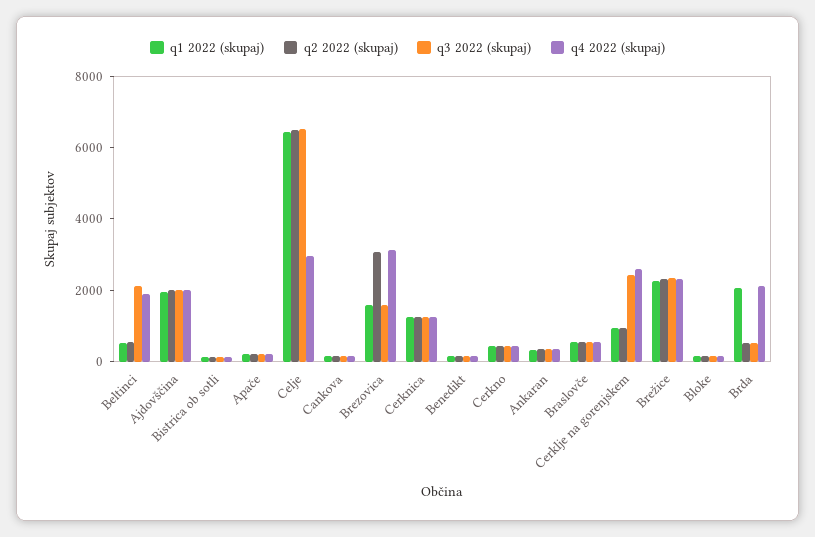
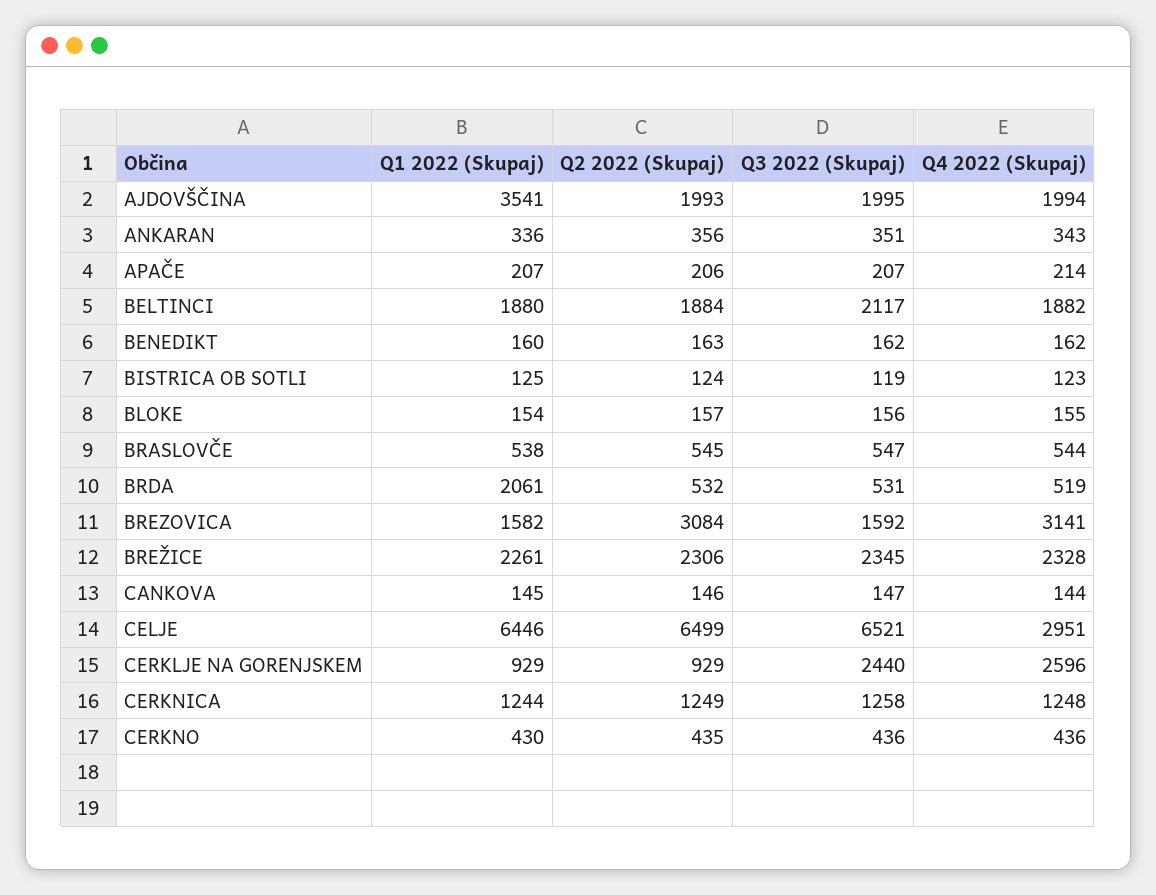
q1 2022 (skupaj), Beltinci: 500 -> 1880
q2 2022 (skupaj), Beltinci: 500 -> 1884
q1 2022 (skupaj), Ajdovščina: 2000 -> 3541
q4 2022 (skupaj), Brda: 2000 -> 519

